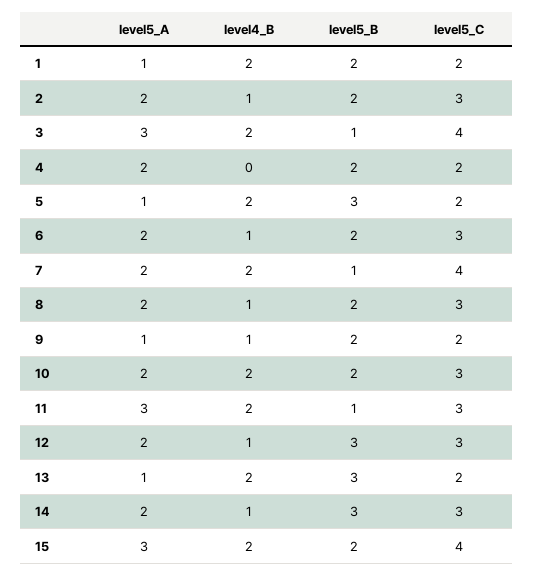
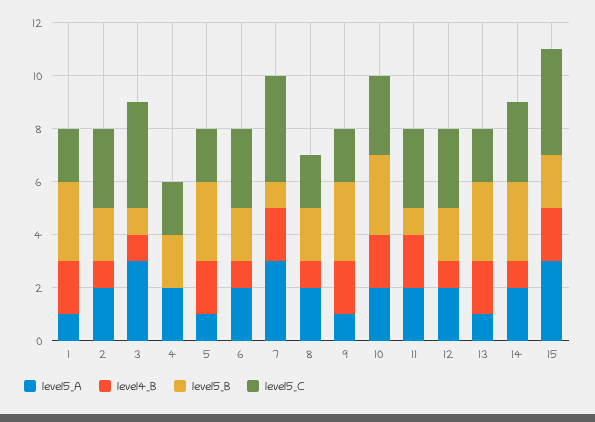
level5_B, 1: 2 -> 3
level4_B, 3: 2 -> 1
level5_A, 7: 2 -> 3
level5_C, 8: 3 -> 2
level4_B, 9: 1 -> 2
level5_B, 9: 2 -> 3
level5_B, 10: 2 -> 3
level5_A, 11: 3 -> 2
level5_B, 12: 3 -> 2

